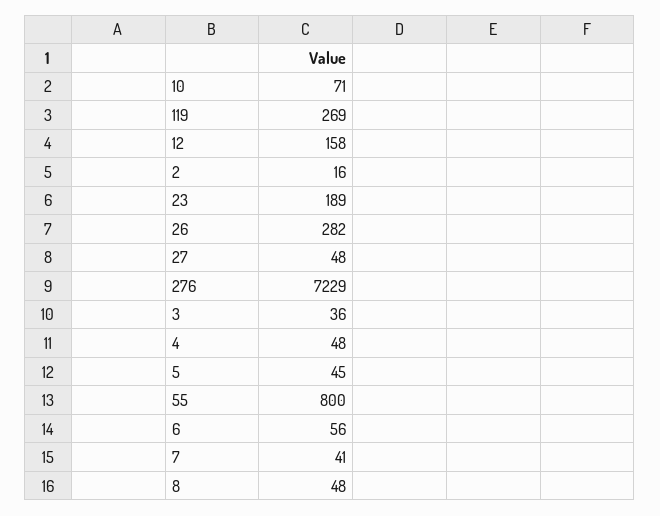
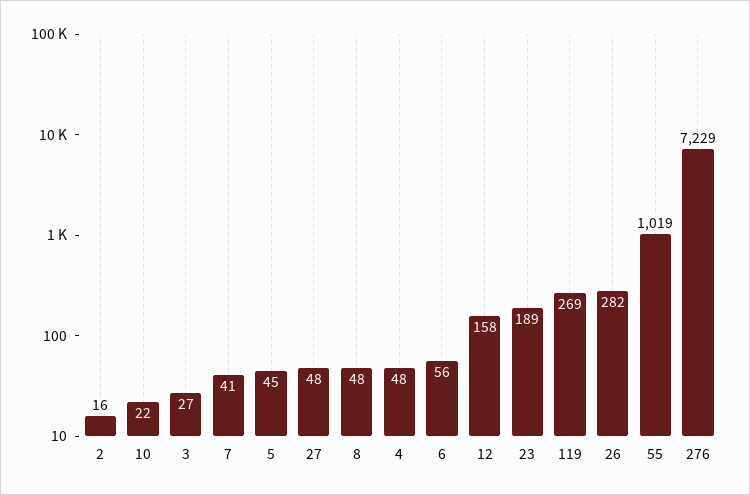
10: 71 -> 22
3: 36 -> 27
55: 800 -> 1019

